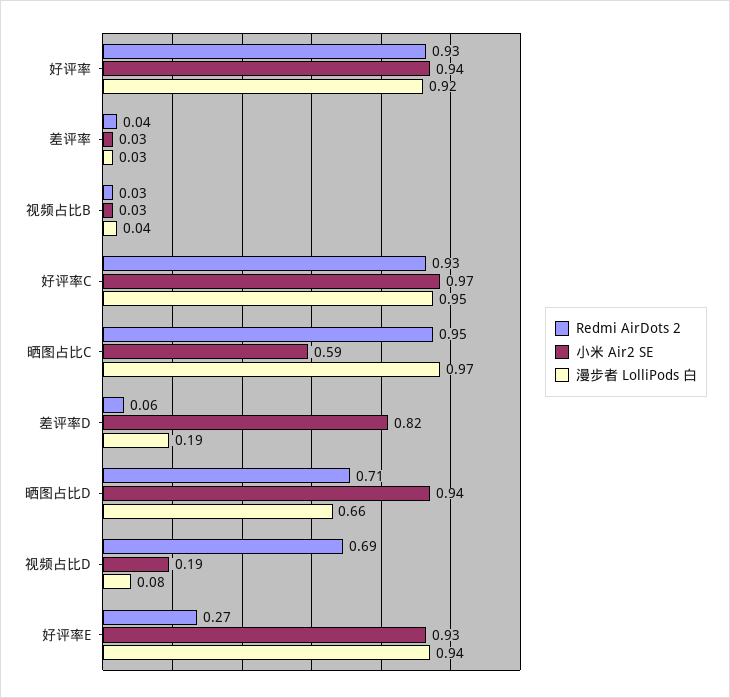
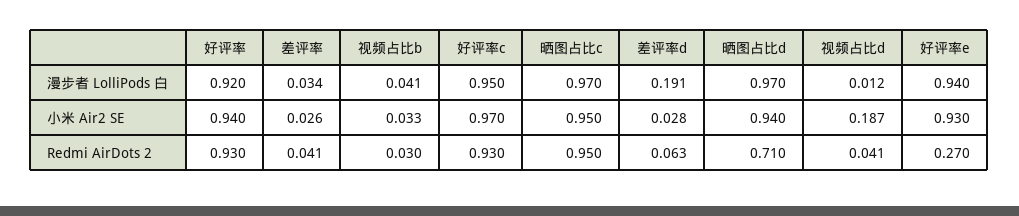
小米 Air2 SE, 晒图占比C: 0.59 -> 0.95
小米 Air2 SE, 差评率D: 0.82 -> 0.028
漫步者 LolliPods 白, 晒图占比D: 0.66 -> 0.97
Redmi AirDots 2, 视频占比D: 0.69 -> 0.041
漫步者 LolliPods 白, 视频占比D: 0.08 -> 0.012

